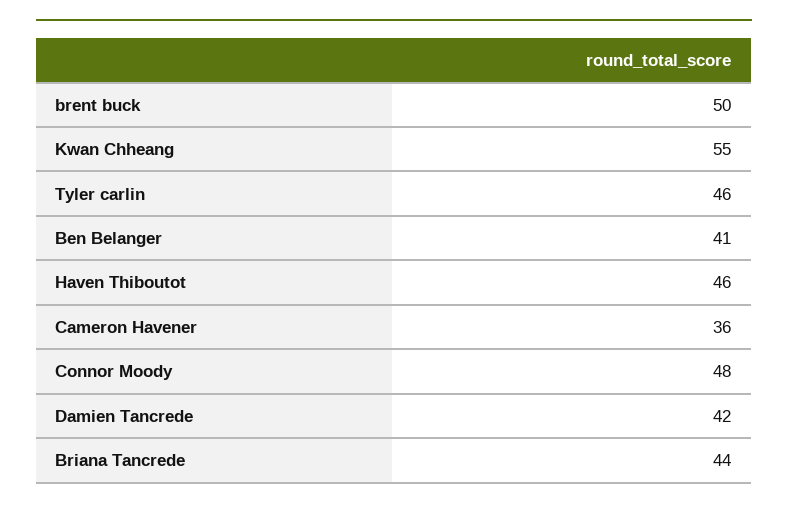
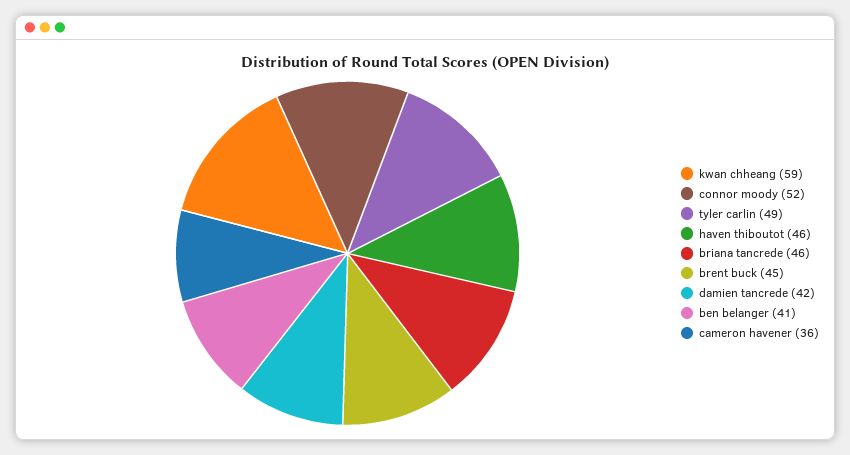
brent buck: 50 -> 45
Kwan Chheang: 55 -> 59
Tyler carlin: 46 -> 49
Connor Moody: 48 -> 52
Briana Tancrede: 44 -> 46

